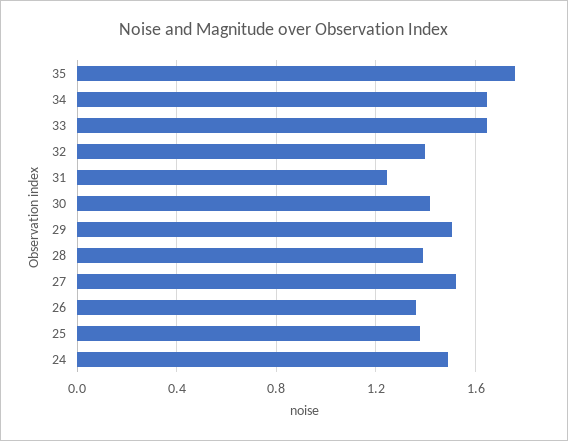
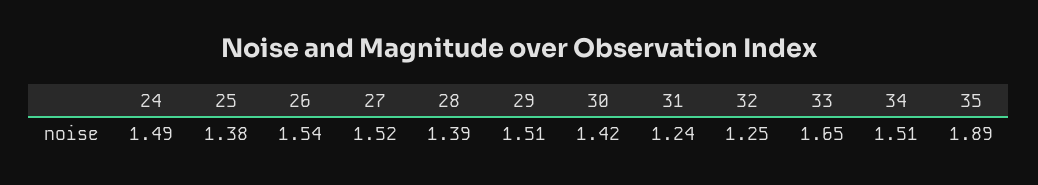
35: 1.75 -> 1.89
34: 1.65 -> 1.51
32: 1.4 -> 1.25
26: 1.35 -> 1.54

